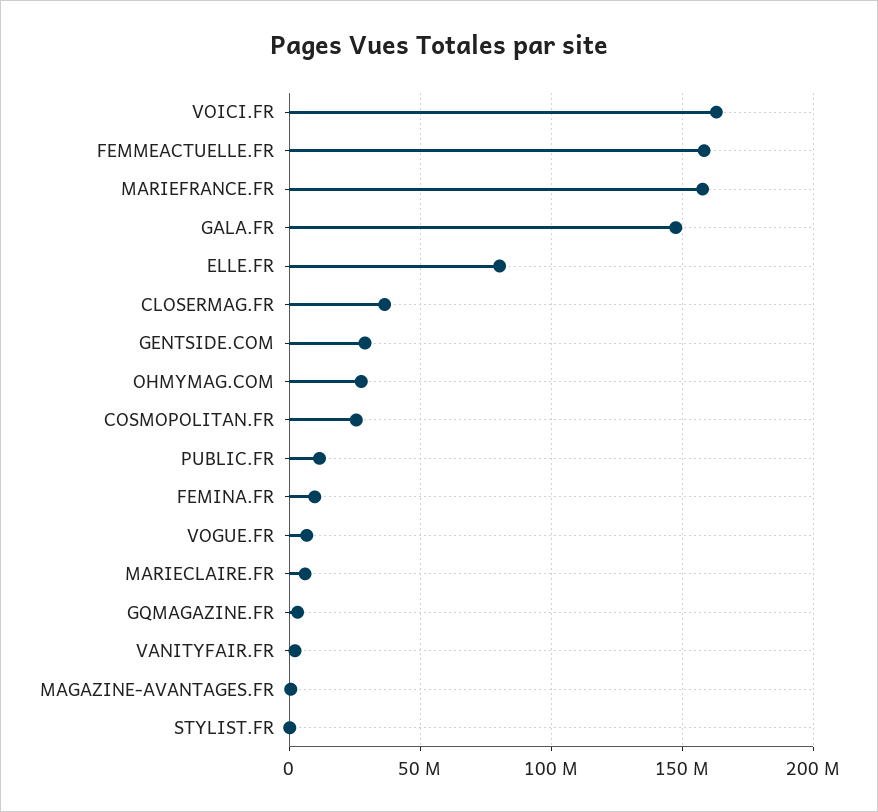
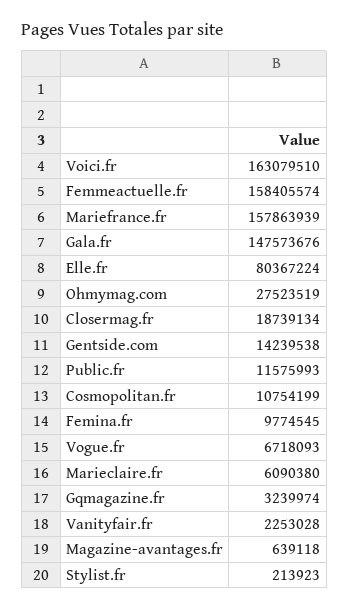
CLOSERMAG.FR: 35000000 -> 18739134
GENTSIDE.COM: 30000000 -> 14239538
COSMOPOLITAN.FR: 25000000 -> 10754199

